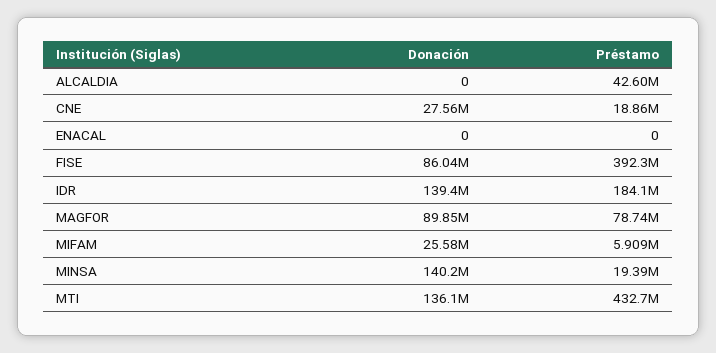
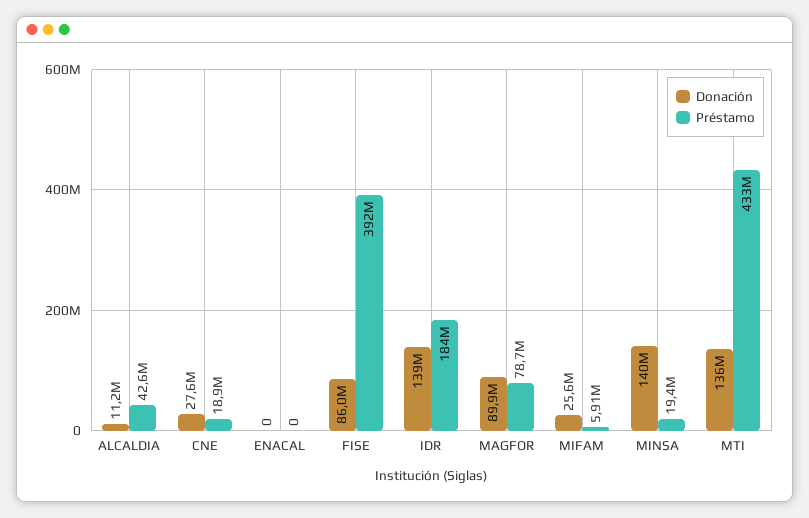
Donación, ALCALDIA: 0 -> 11200000

